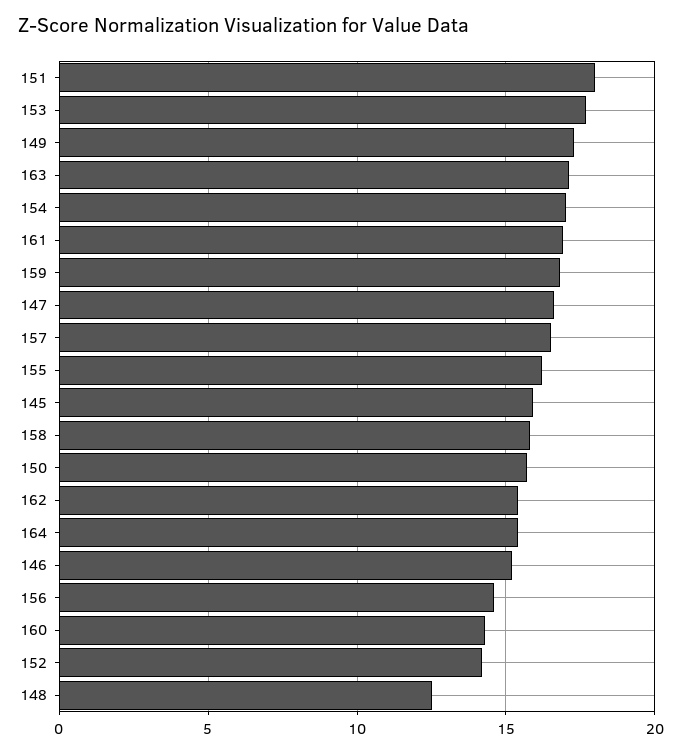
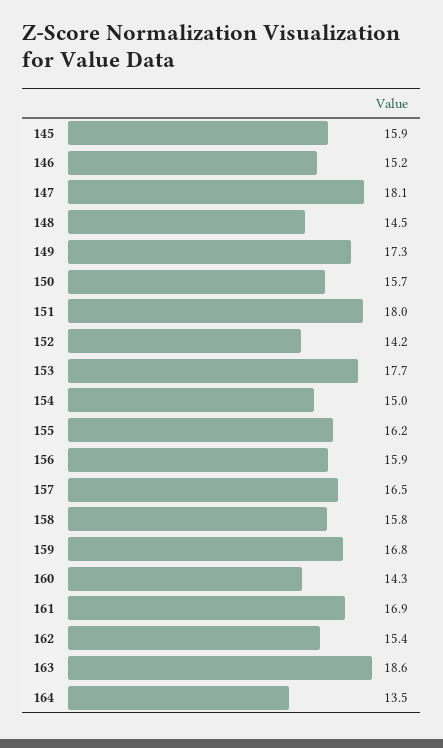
163: 17 -> 18.6
154: 17 -> 15
147: 16.5 -> 18.1
164: 15.5 -> 13.5
156: 14.5 -> 15.9
148: 12.5 -> 14.5

